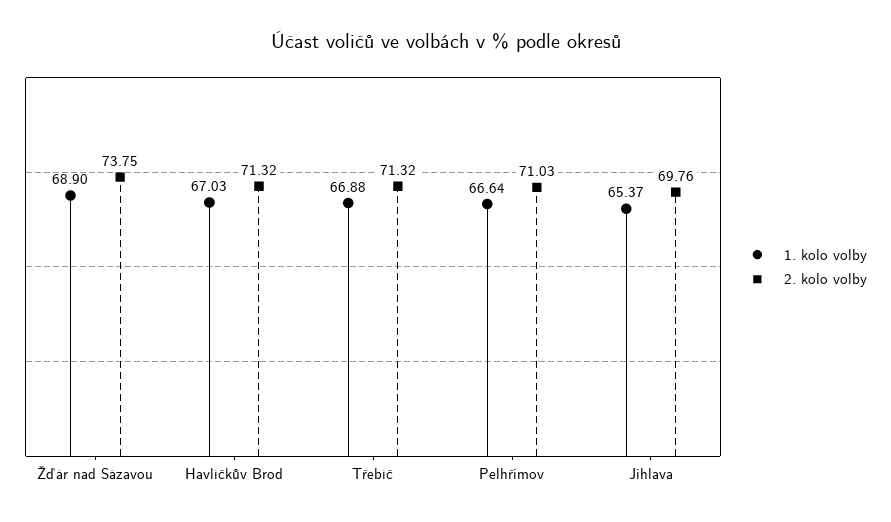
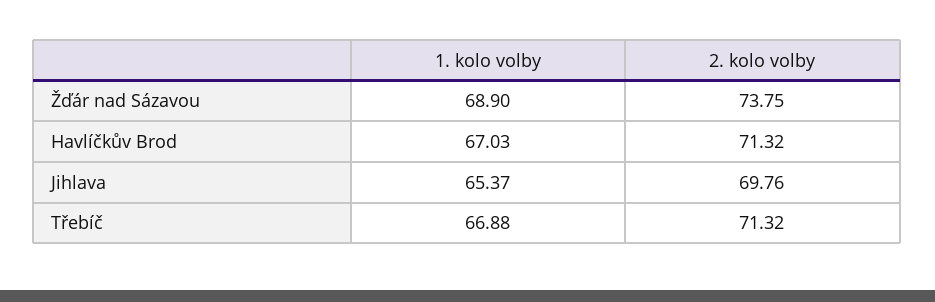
1. kolo volby, Pelhřimov: 66.64 -> none
2. kolo volby, Pelhřimov: 71.03 -> none

